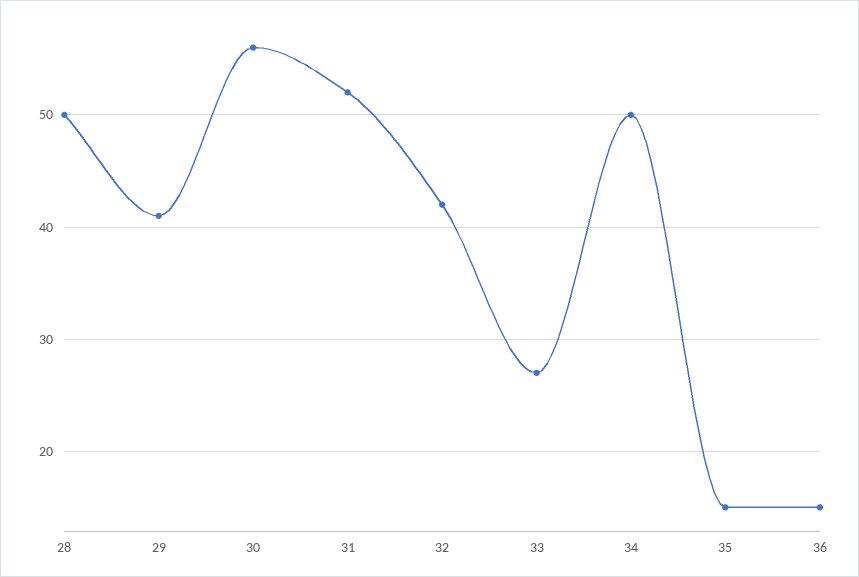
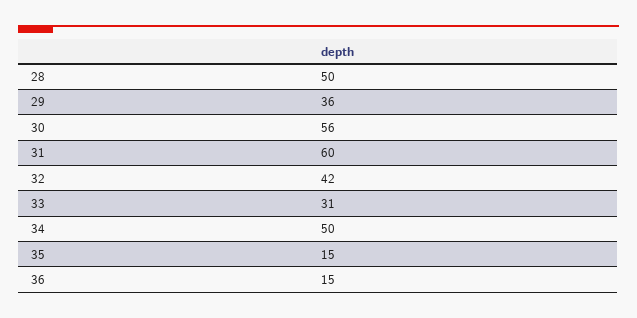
29: 41 -> 36
31: 52 -> 60
33: 27 -> 31

